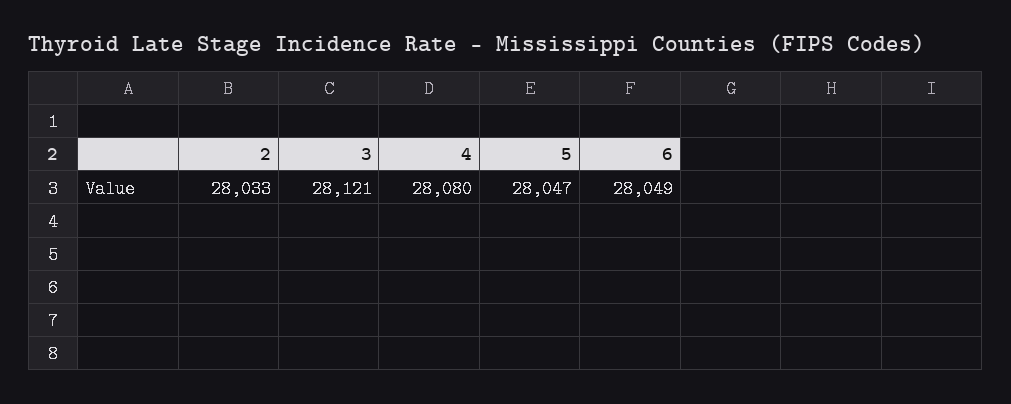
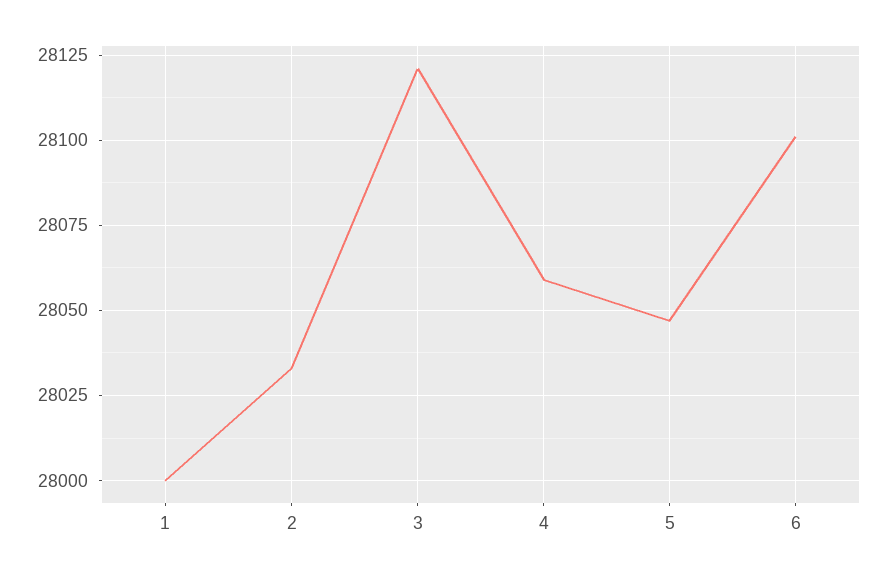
4: 28080 -> 28060
6: 28049 -> 28100
1: none -> 28000

